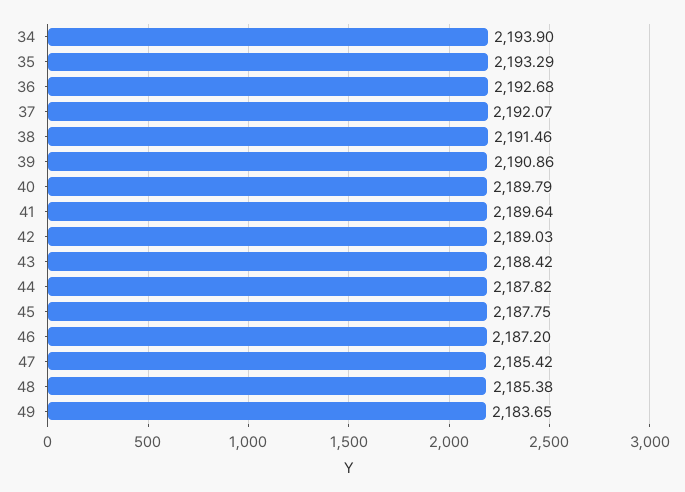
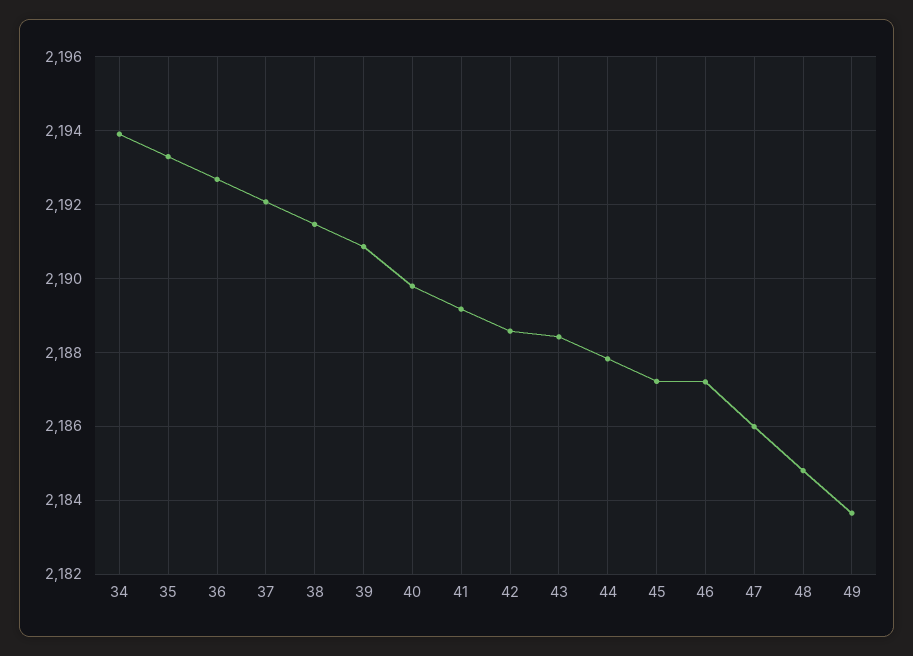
41: 2189.64 -> 2189.2
42: 2189.03 -> 2188.6
45: 2187.75 -> 2187.2
47: 2185.42 -> 2186
48: 2185.38 -> 2184.8

